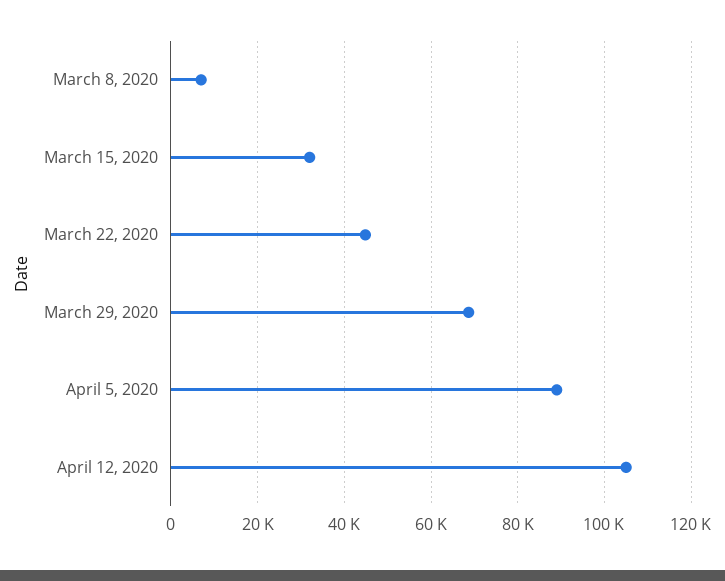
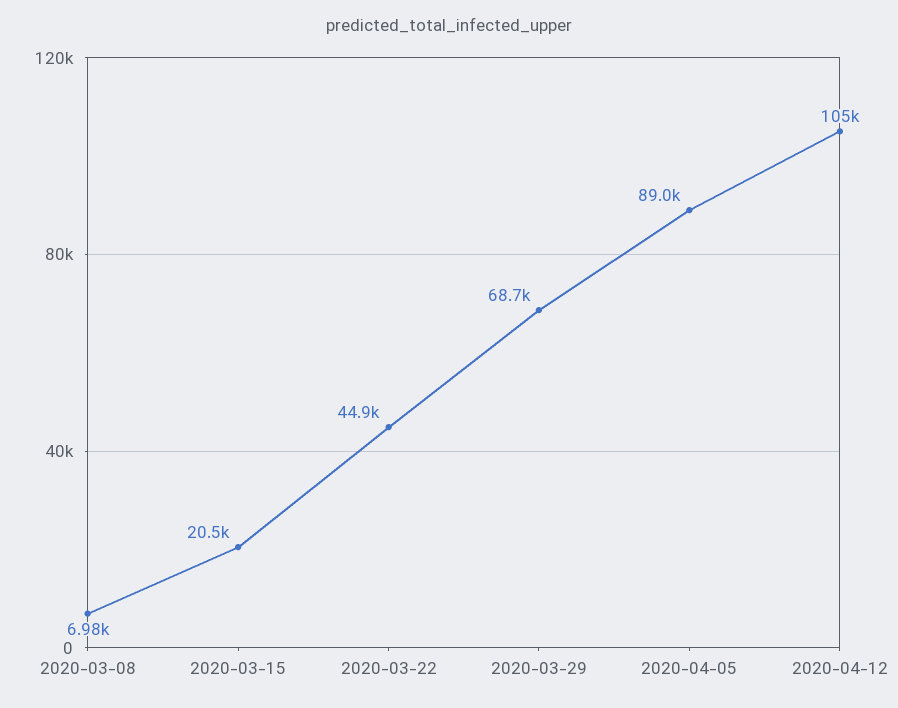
March 15, 2020: 32000 -> 20500

